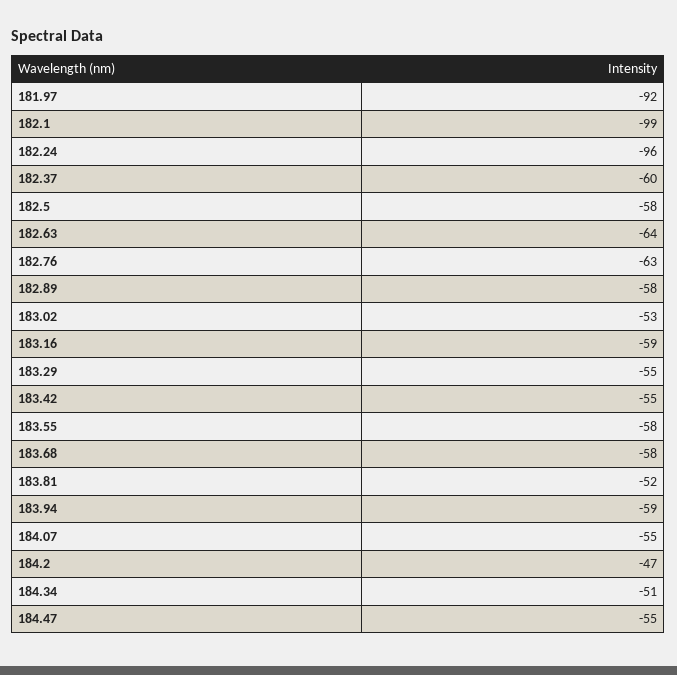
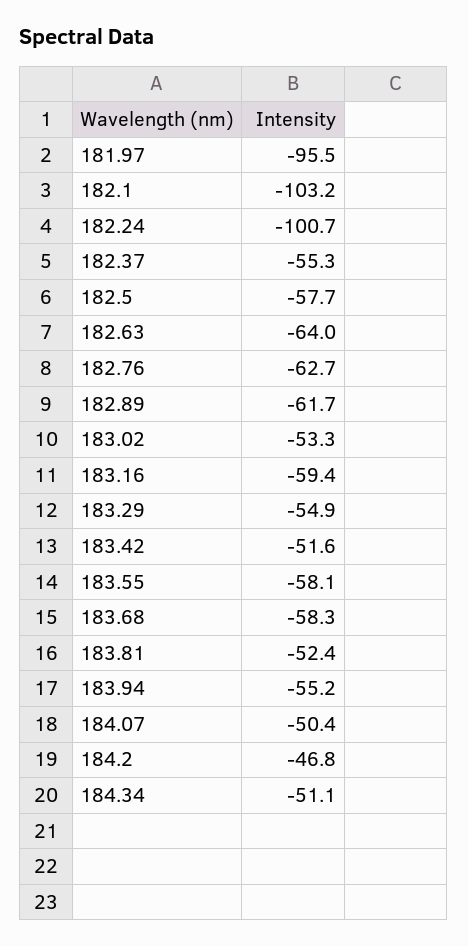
181.97: -92 -> -95.5
182.1: -99 -> -103.2
182.24: -96 -> -100.7
182.37: -60 -> -55.3
182.89: -58 -> -61.7
183.42: -55 -> -51.6
183.94: -59 -> -55.2
184.07: -55 -> -50.4
184.47: -55 -> none

